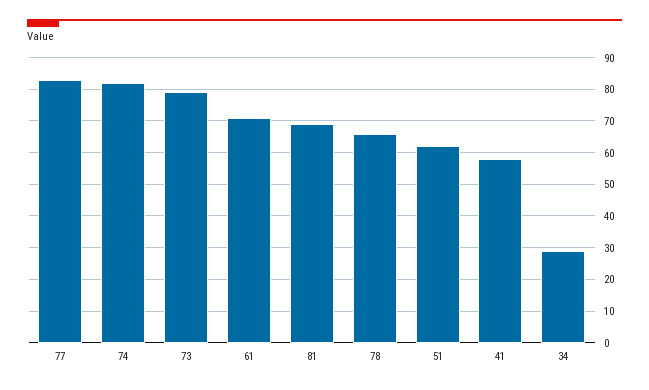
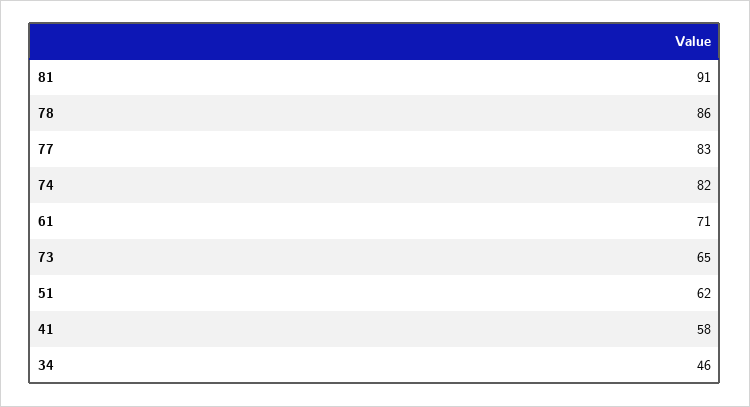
73: 80 -> 65
81: 70 -> 91
78: 65 -> 86
34: 30 -> 46

